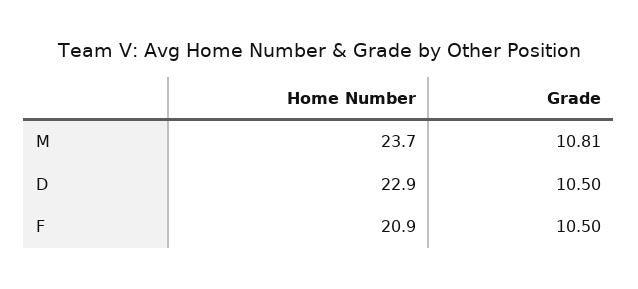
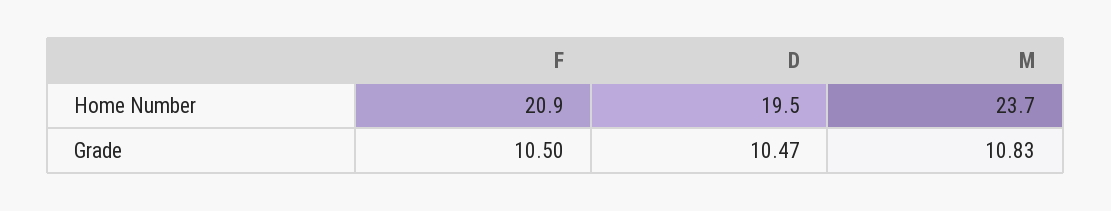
Grade, M: 10.81 -> 10.83
Home Number, D: 22.9 -> 19.5
Grade, D: 10.5 -> 10.47

